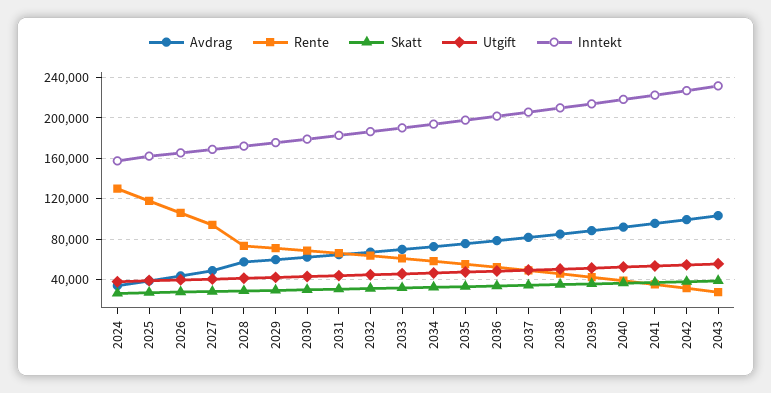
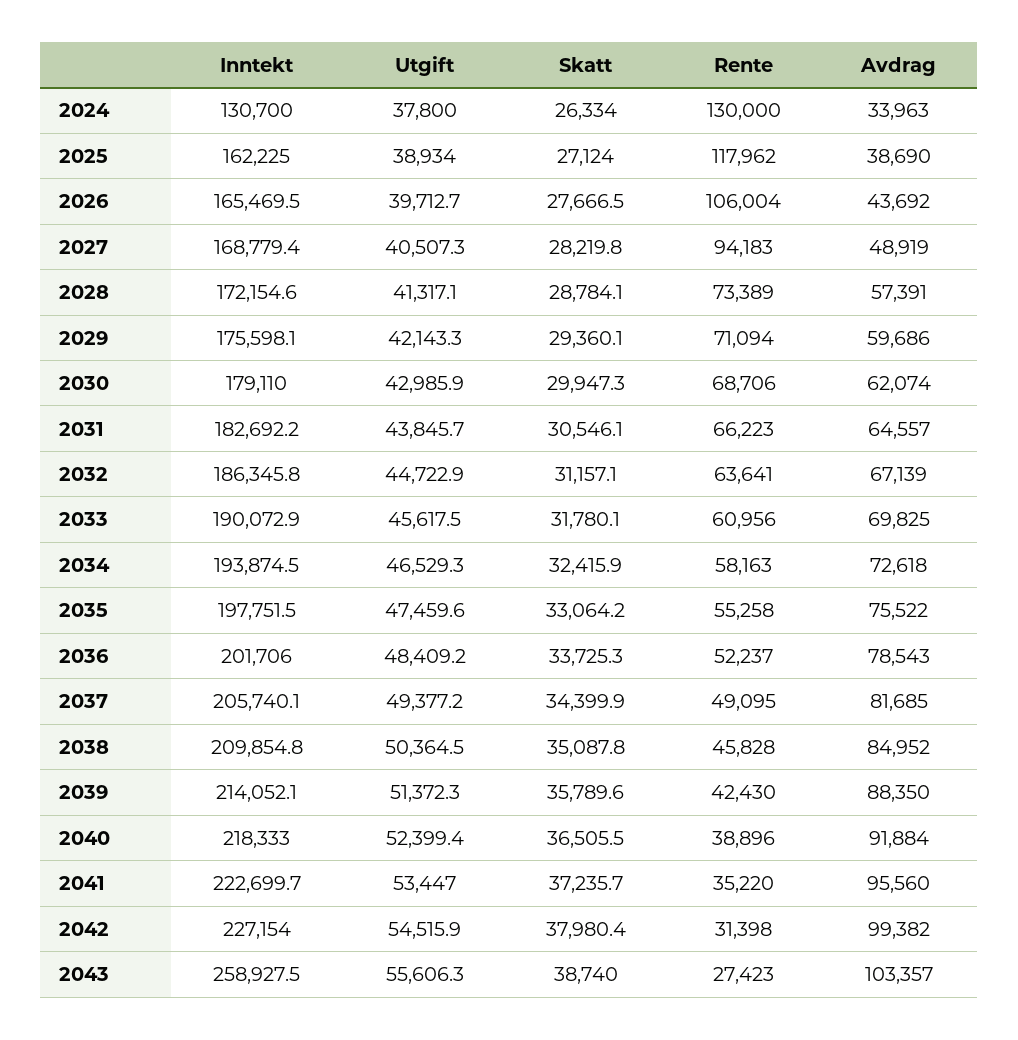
Inntekt, 2024: 160000 -> 130700
Inntekt, 2043: 230000 -> 258927.5

